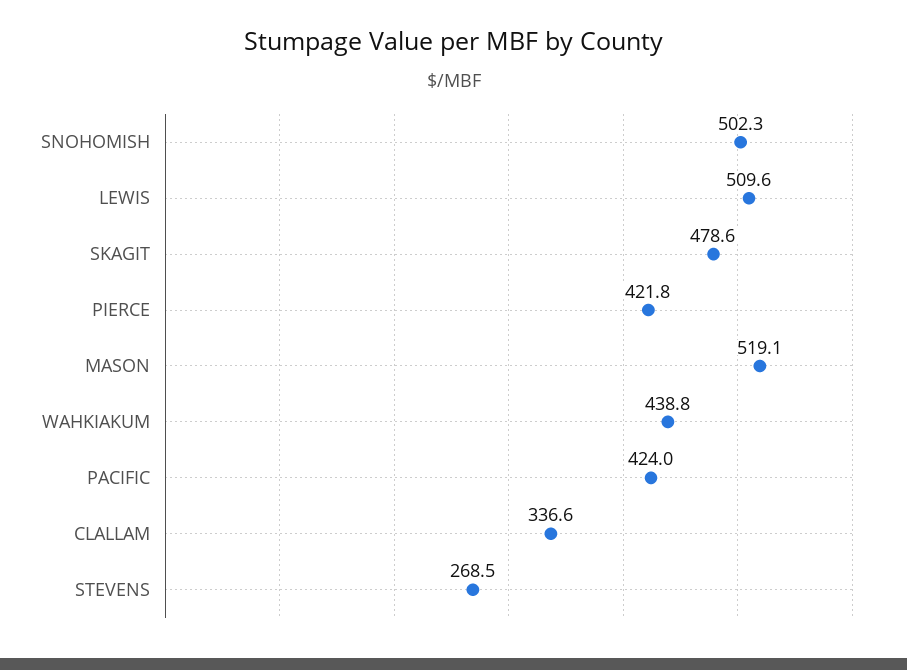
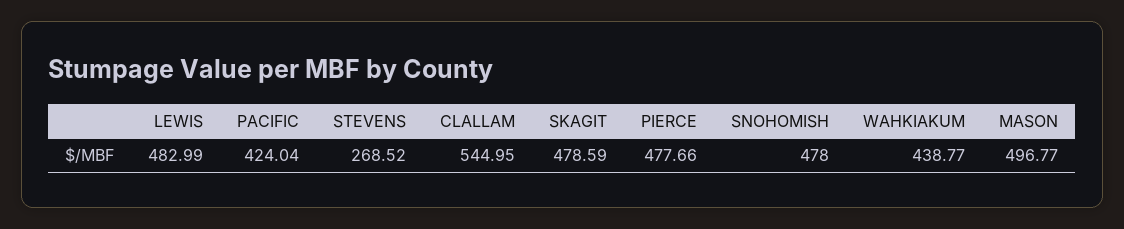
SNOHOMISH: 502.3 -> 478
LEWIS: 509.6 -> 482.99
PIERCE: 421.8 -> 477.66
MASON: 519.1 -> 496.77
CLALLAM: 336.6 -> 544.95

